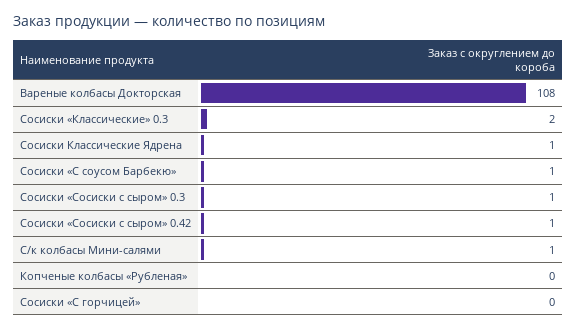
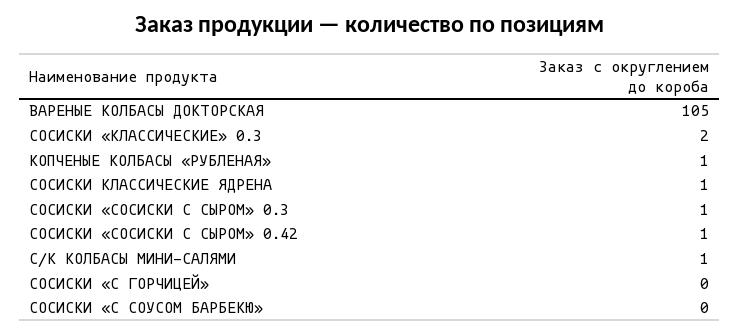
Вареные колбасы Докторская: 108 -> 105
Сосиски «С соусом Барбекю»: 1 -> 0
Копченые колбасы «Рубленая»: 0 -> 1

